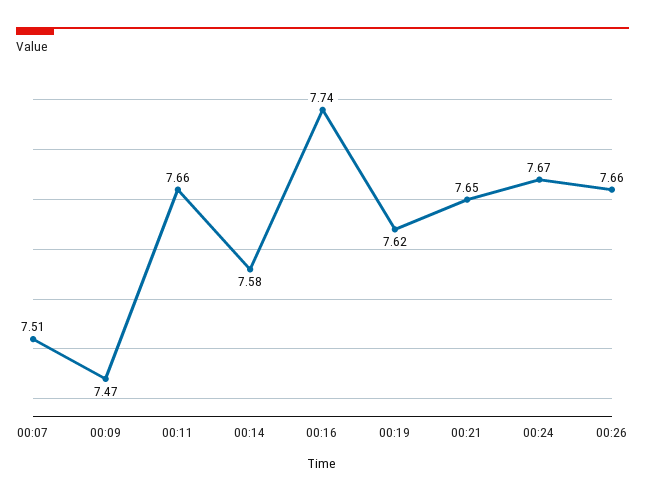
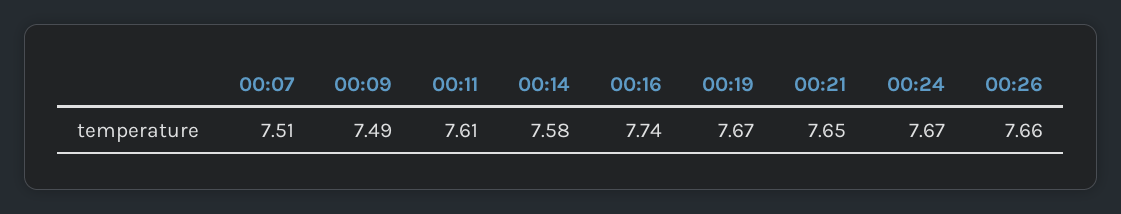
00:09: 7.47 -> 7.49
00:11: 7.66 -> 7.61
00:19: 7.62 -> 7.67

